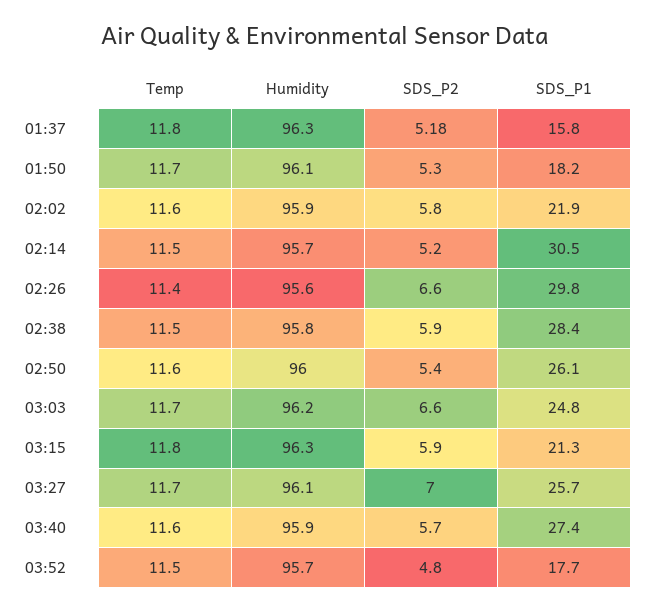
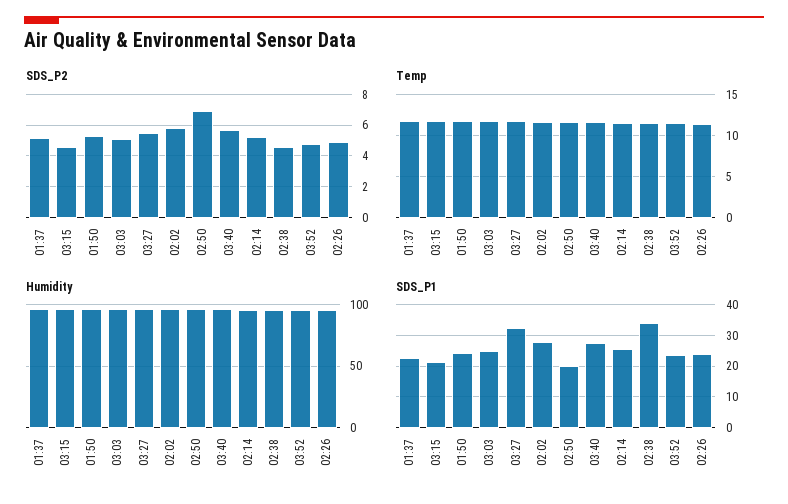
SDS_P1, 01:37: 15.8 -> 22
SDS_P1, 01:50: 18.2 -> 24
SDS_P1, 02:02: 21.9 -> 28
SDS_P1, 02:14: 30.5 -> 26
SDS_P2, 02:26: 6.6 -> 5
SDS_P1, 02:26: 29.8 -> 24
SDS_P2, 02:38: 5.9 -> 4.5
SDS_P1, 02:38: 28.4 -> 34
SDS_P2, 02:50: 5.4 -> 7
SDS_P1, 02:50: 26.1 -> 20
SDS_P2, 03:03: 6.6 -> 5
SDS_P2, 03:15: 5.9 -> 4.5
SDS_P2, 03:27: 7 -> 5.5
SDS_P1, 03:27: 25.7 -> 32
SDS_P1, 03:52: 17.7 -> 24

